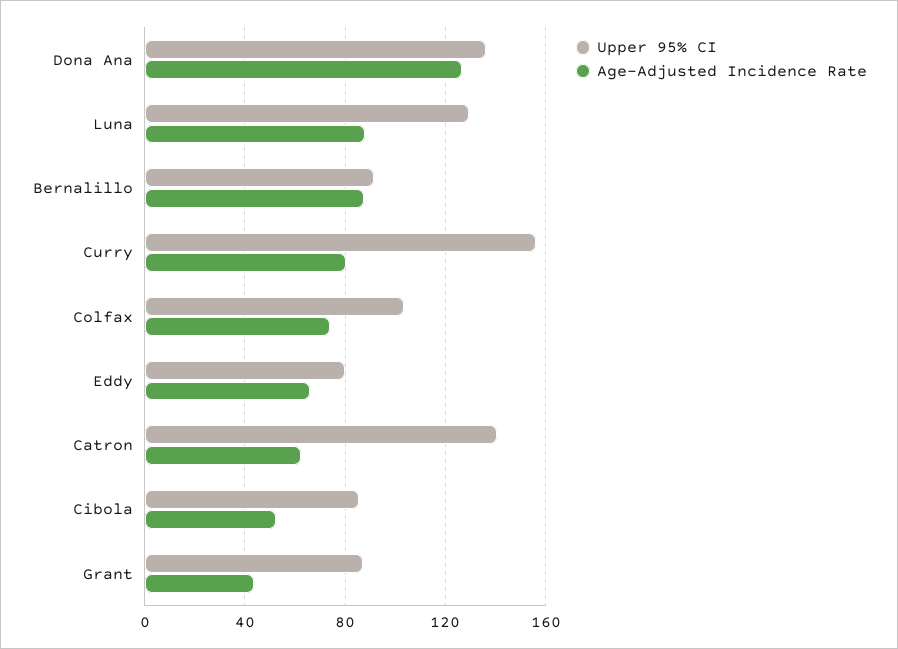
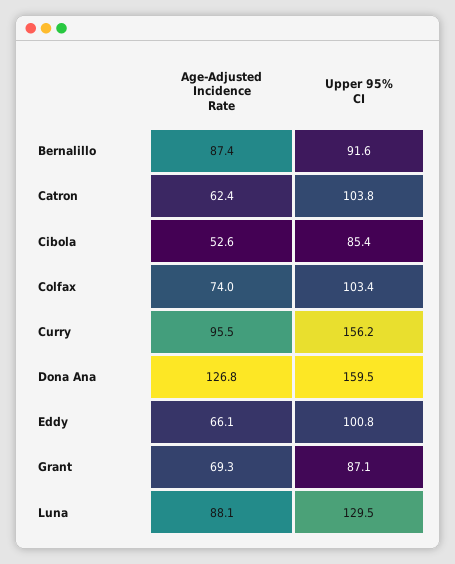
Upper 95% CI, Dona Ana: 135 -> 159.5
Age-Adjusted Incidence Rate, Curry: 80 -> 95.5
Upper 95% CI, Eddy: 80 -> 100.8
Upper 95% CI, Catron: 140 -> 103.8
Age-Adjusted Incidence Rate, Grant: 45 -> 69.3

